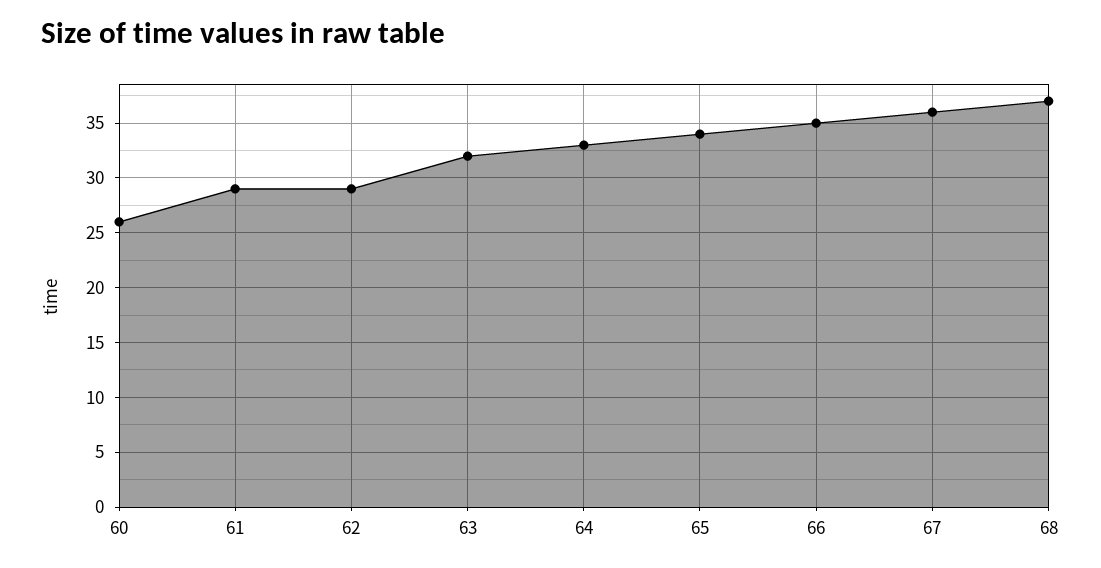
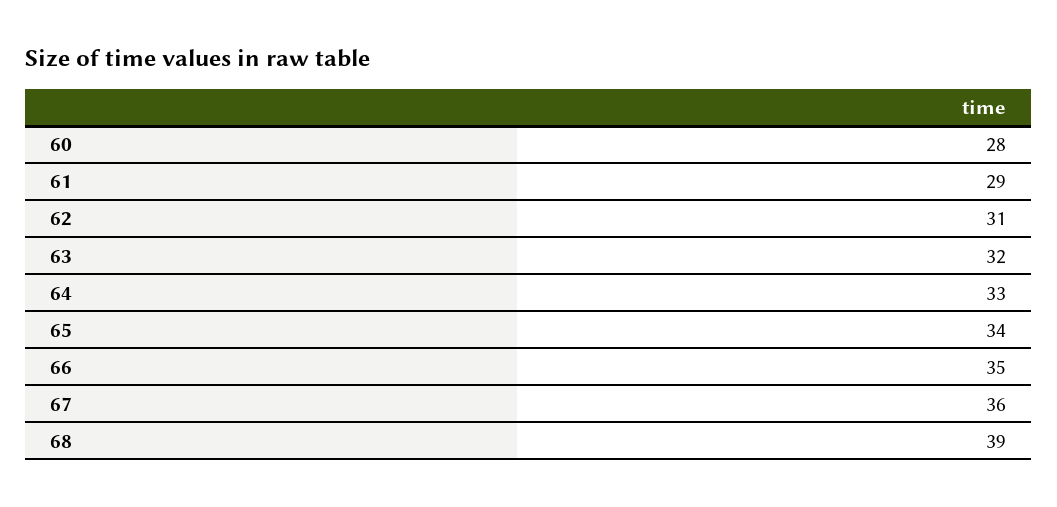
60: 26 -> 28
62: 29 -> 31
68: 37 -> 39

